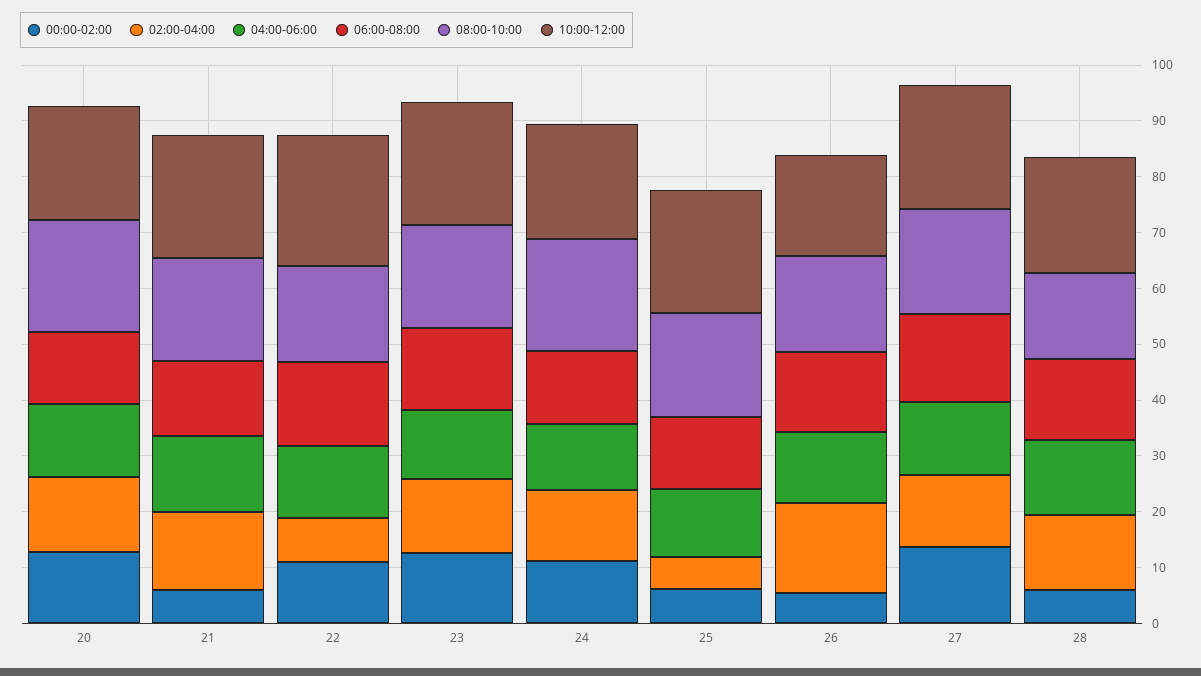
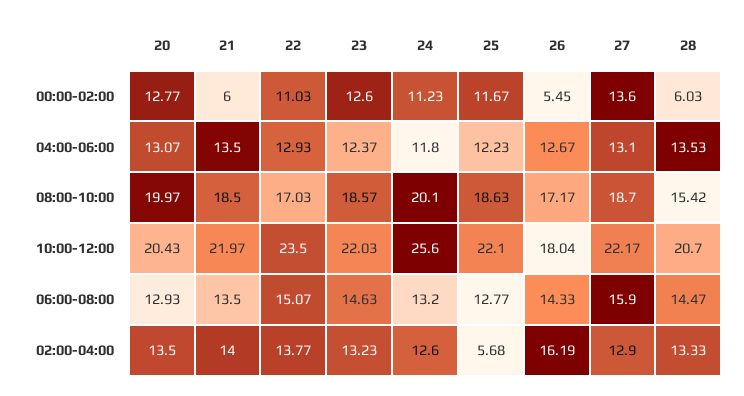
02:00-04:00, 22: 8 -> 13.77
10:00-12:00, 24: 20 -> 25.6
00:00-02:00, 25: 6 -> 11.67

